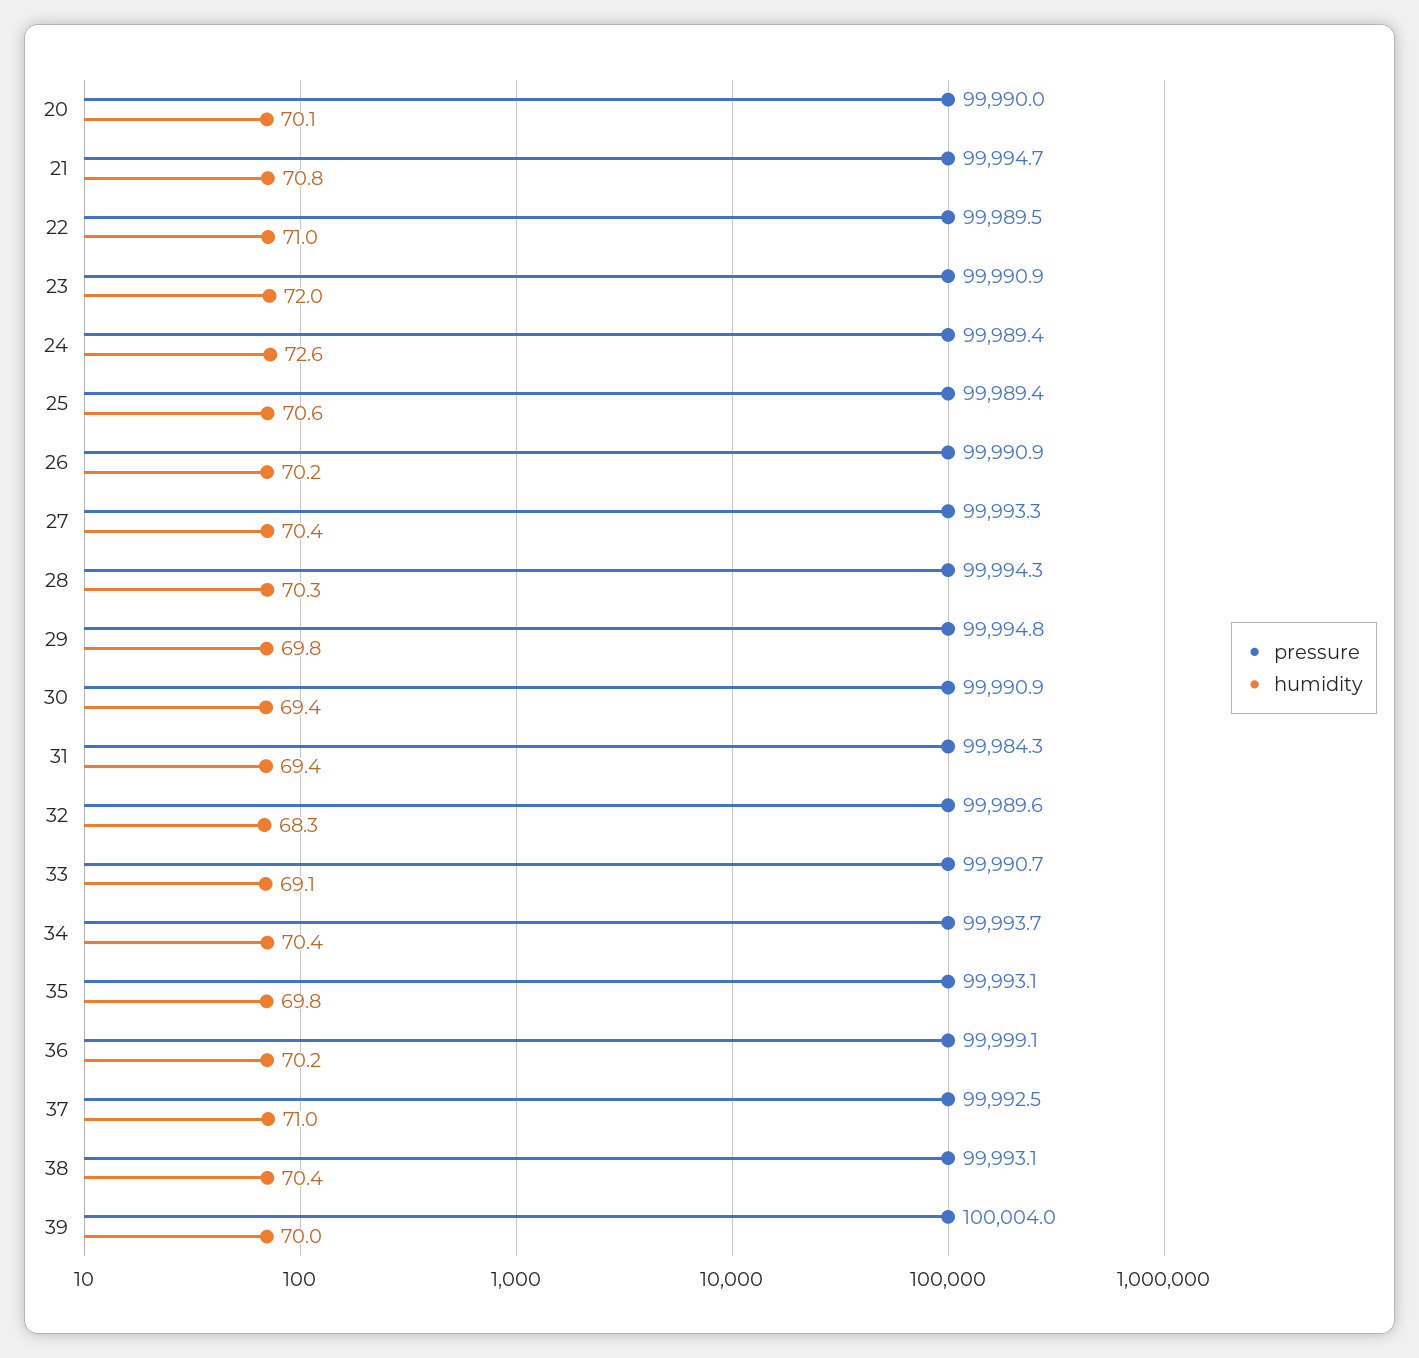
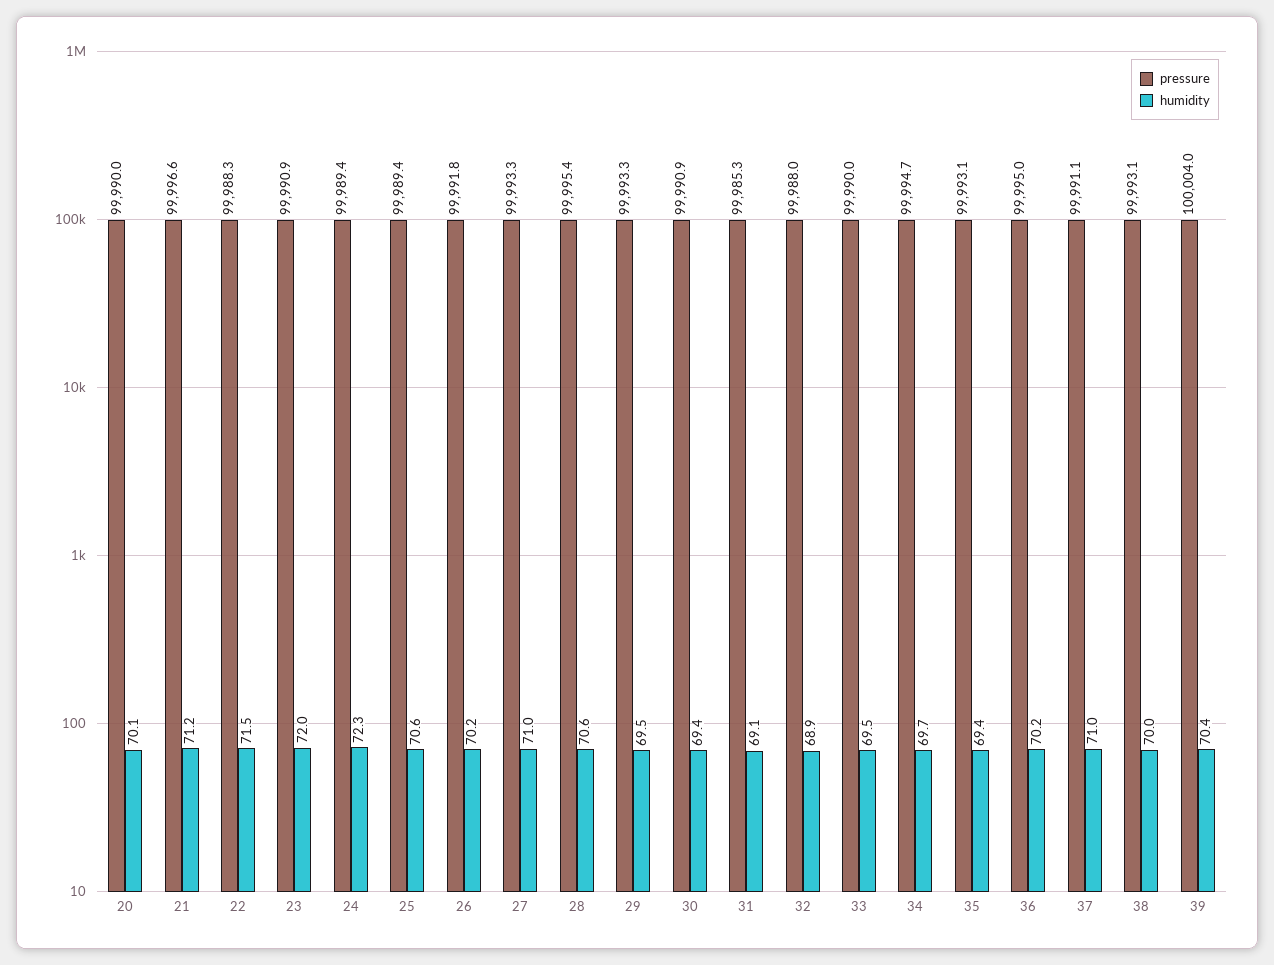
pressure, 21: 99994.7 -> 99996.6
humidity, 21: 70.8 -> 71.2
pressure, 22: 99989.5 -> 99988.3
humidity, 22: 71 -> 71.5
humidity, 24: 72.6 -> 72.3
pressure, 26: 99990.9 -> 99991.8
humidity, 27: 70.4 -> 71
pressure, 28: 99994.3 -> 99995.4
humidity, 28: 70.3 -> 70.6
pressure, 29: 99994.8 -> 99993.3
humidity, 29: 69.8 -> 69.5
pressure, 31: 99984.3 -> 99985.3
humidity, 31: 69.4 -> 69.1
pressure, 32: 99989.6 -> 99988
humidity, 32: 68.3 -> 68.9
pressure, 33: 99990.7 -> 99990
humidity, 33: 69.1 -> 69.5
pressure, 34: 99993.7 -> 99994.7
humidity, 34: 70.4 -> 69.7
humidity, 35: 69.8 -> 69.4
pressure, 36: 99999.1 -> 99995
pressure, 37: 99992.5 -> 99991.1
humidity, 38: 70.4 -> 70
humidity, 39: 70 -> 70.4

